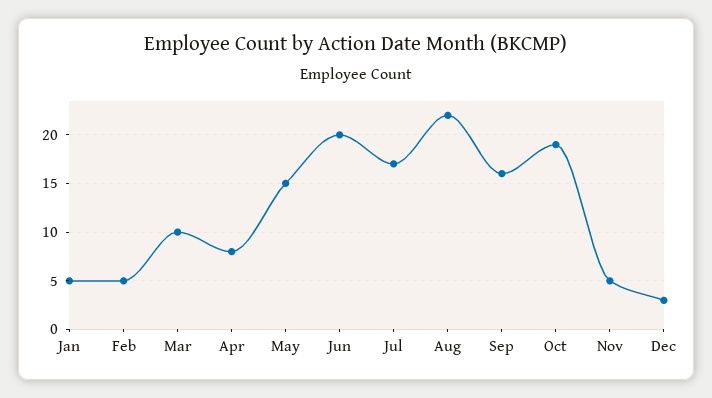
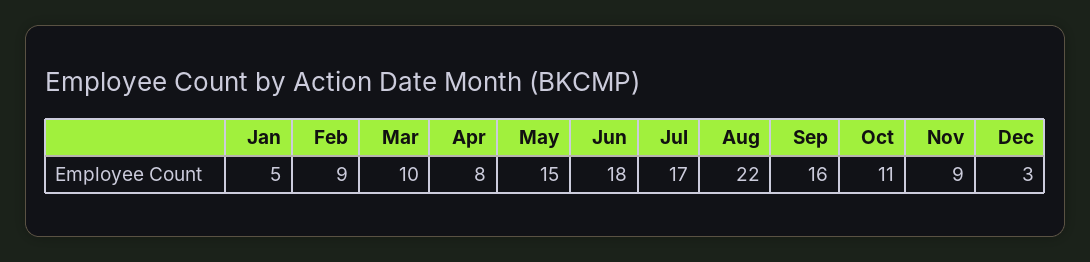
Feb: 5 -> 9
Jun: 20 -> 18
Oct: 19 -> 11
Nov: 5 -> 9

